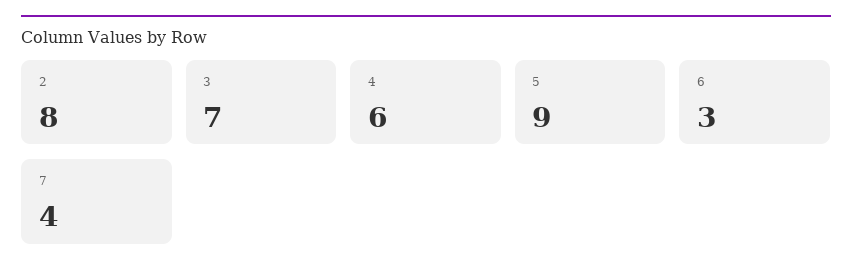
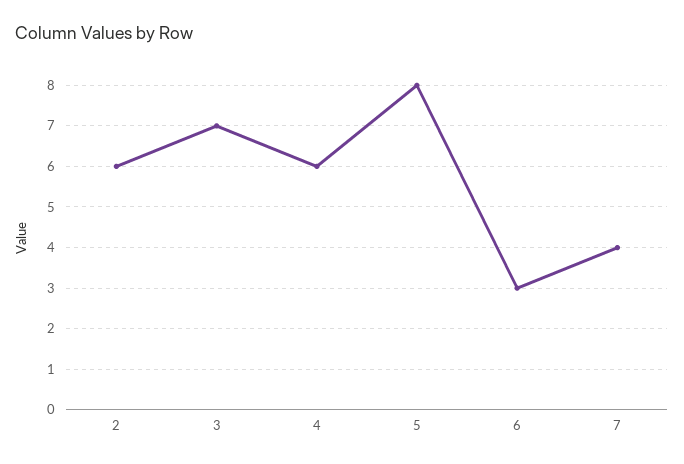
2: 8 -> 6
5: 9 -> 8

